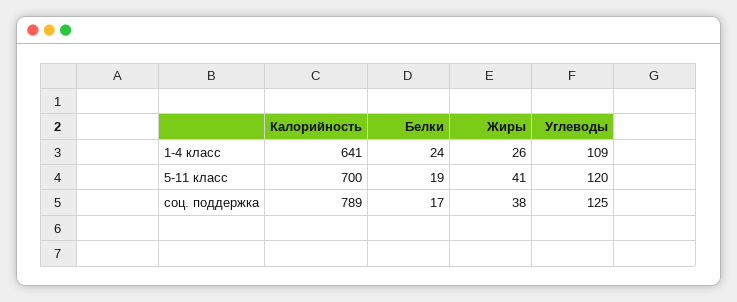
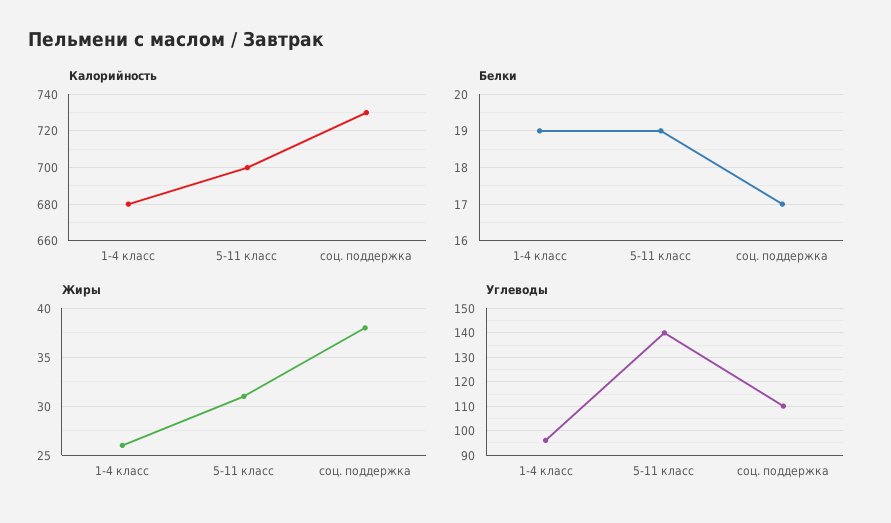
Калорийность, 1-4 класс: 641 -> 680
Белки, 1-4 класс: 24 -> 19
Углеводы, 1-4 класс: 109 -> 95
Жиры, 5-11 класс: 41 -> 31
Углеводы, 5-11 класс: 120 -> 140
Калорийность, соц. поддержка: 789 -> 730
Углеводы, соц. поддержка: 125 -> 110

